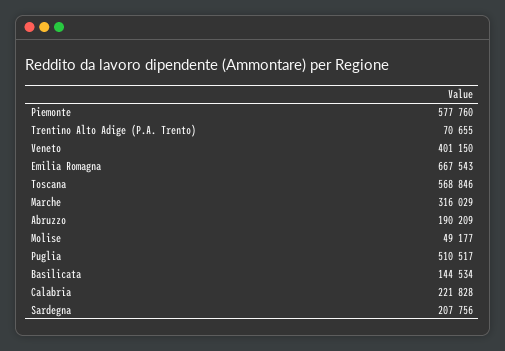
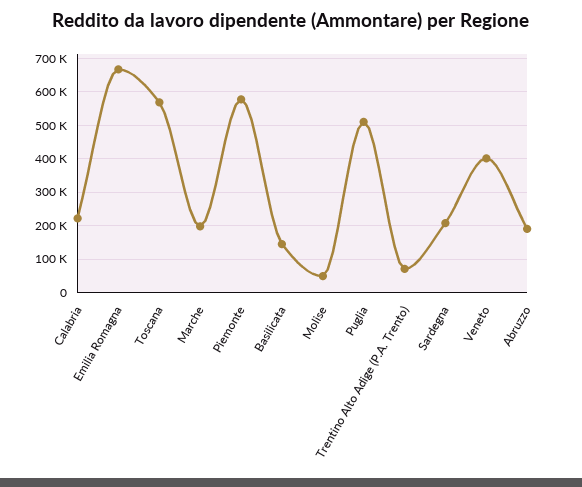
Marche: 316029 -> 200000

